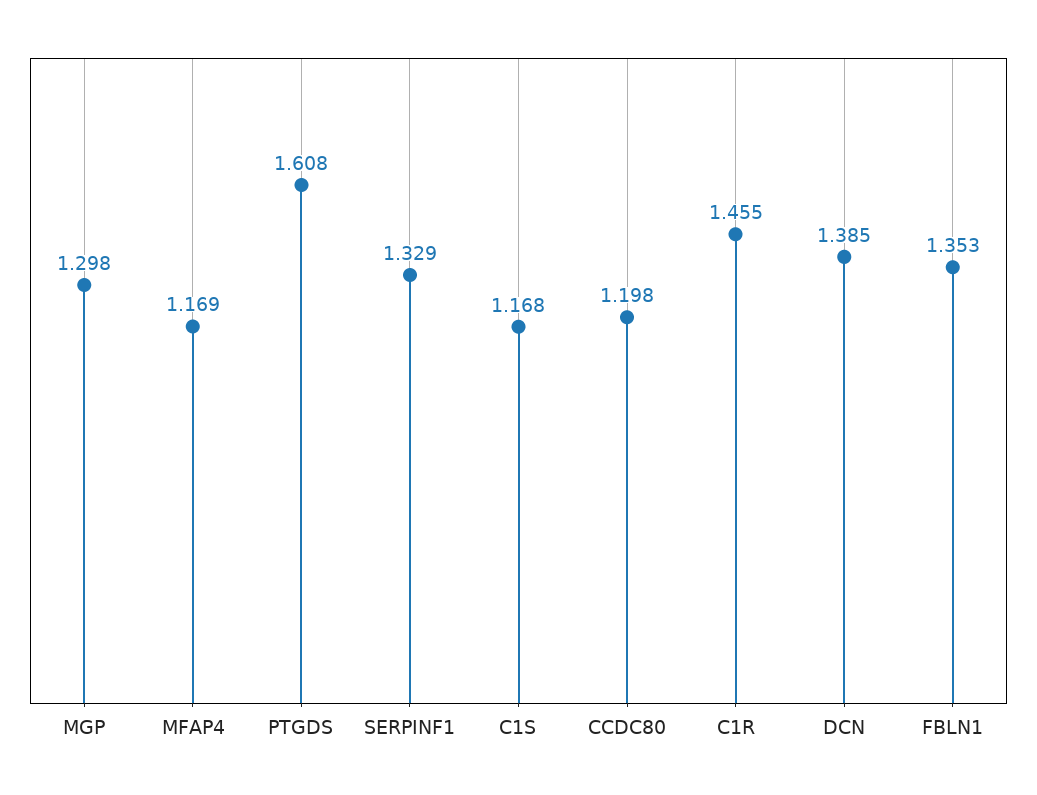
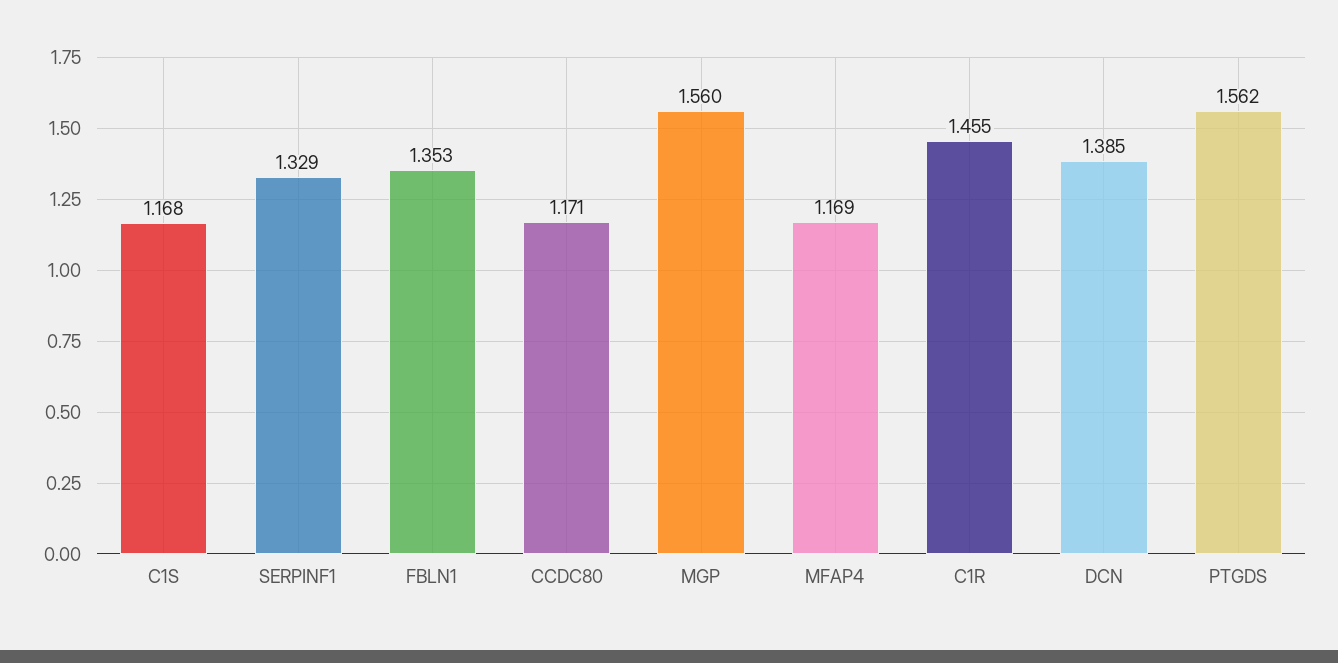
MGP: 1.298 -> 1.56
PTGDS: 1.608 -> 1.562
CCDC80: 1.198 -> 1.171

